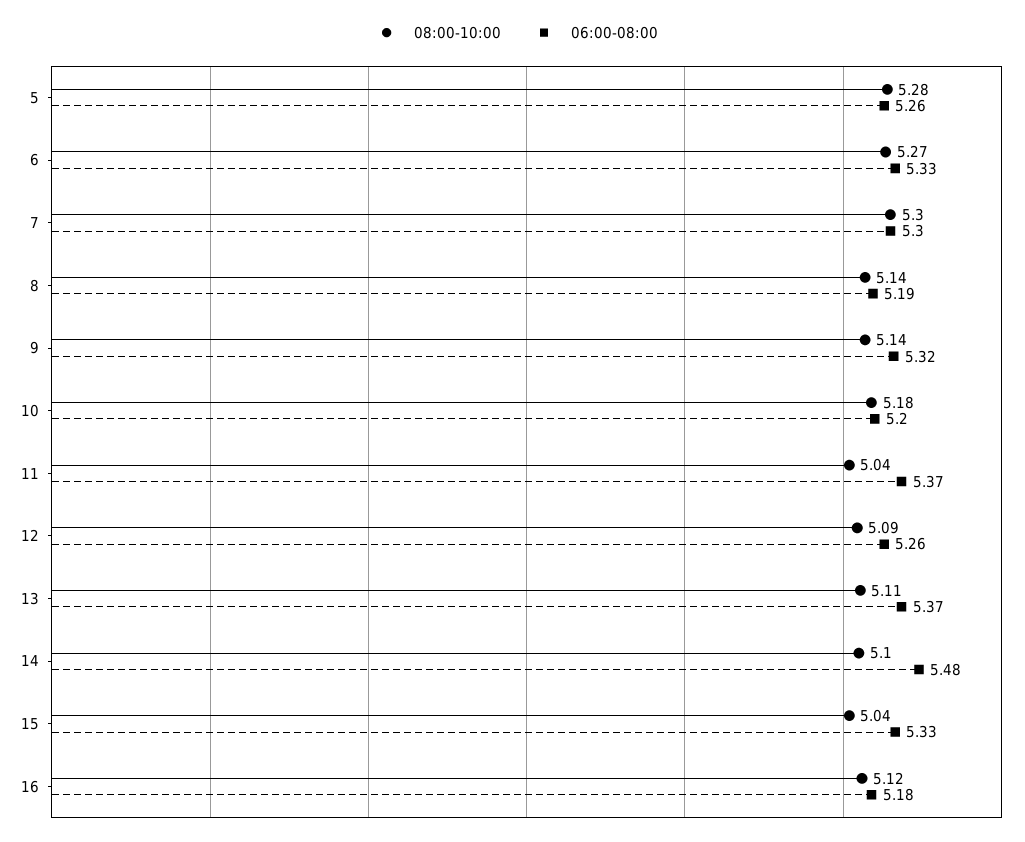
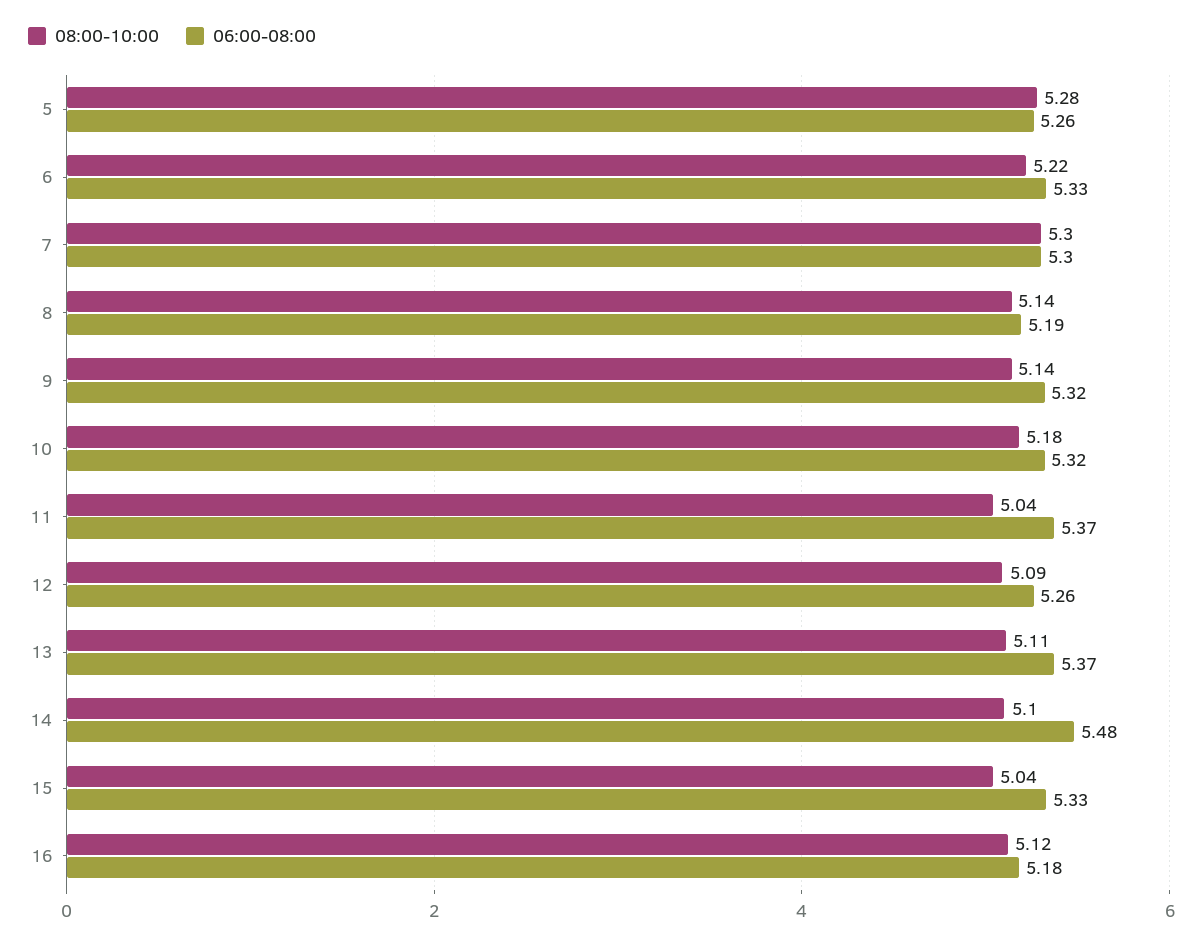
08:00-10:00, 6: 5.27 -> 5.22
06:00-08:00, 10: 5.2 -> 5.32

